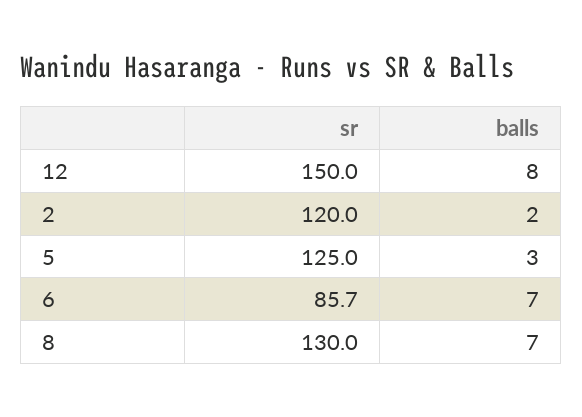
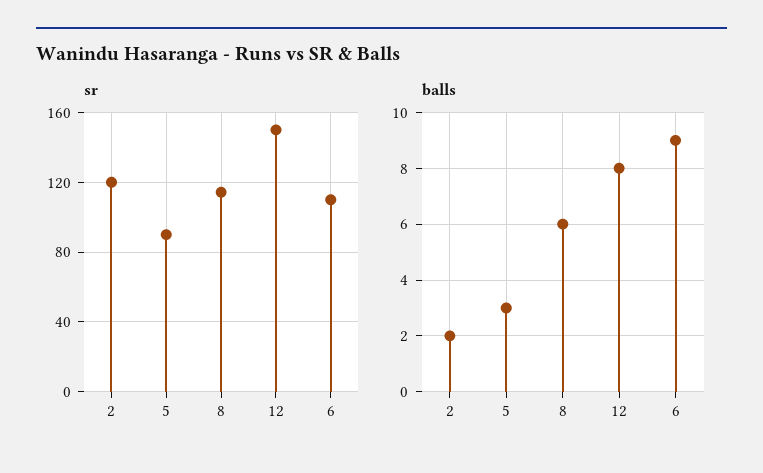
sr, 5: 125 -> 90
sr, 6: 85.7 -> 110
balls, 6: 7 -> 9
sr, 8: 130 -> 115
balls, 8: 7 -> 6

